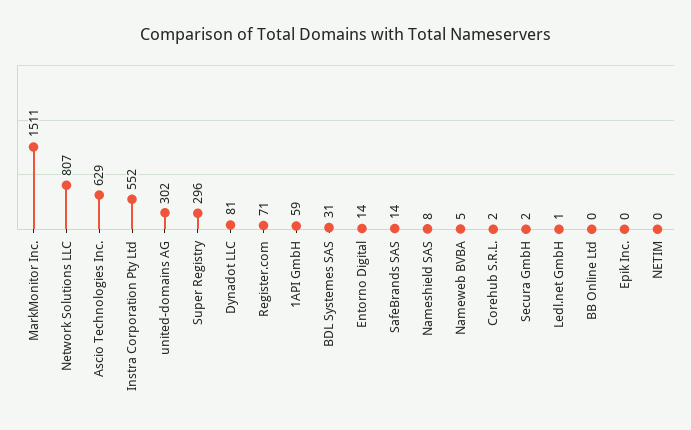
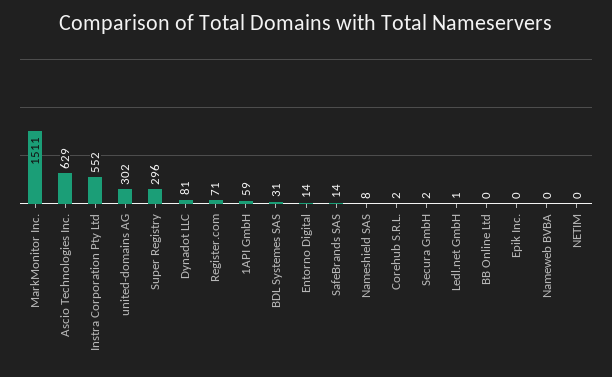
Network Solutions LLC: 807 -> none
Nameweb BVBA: 5 -> 0

